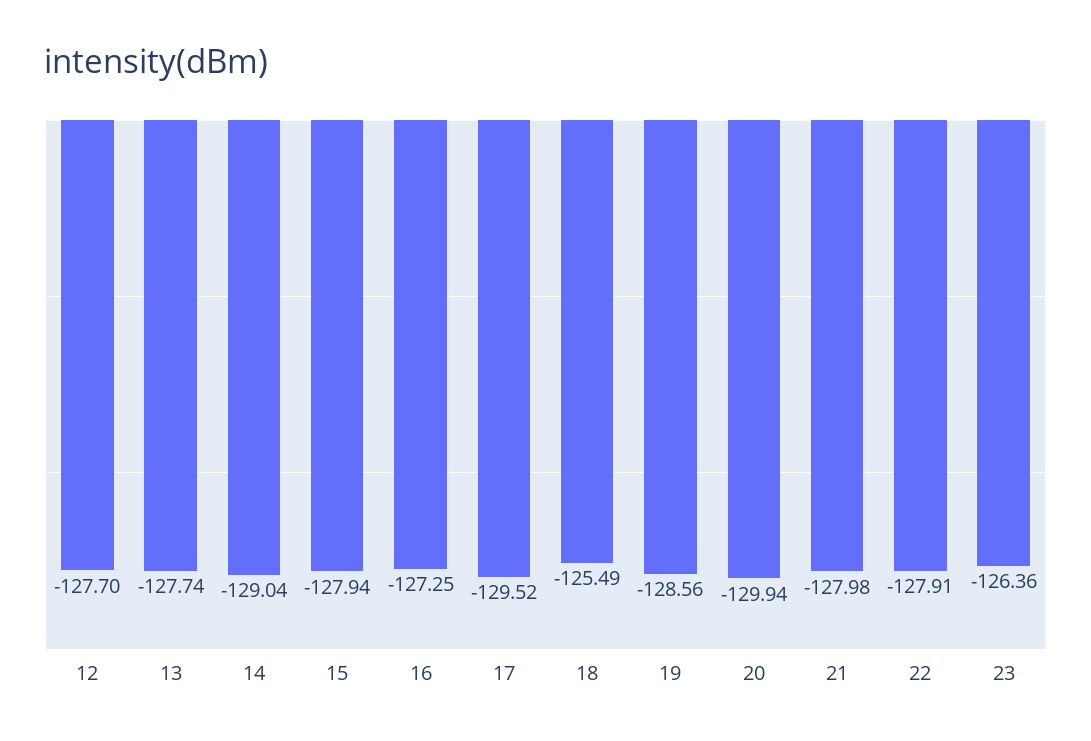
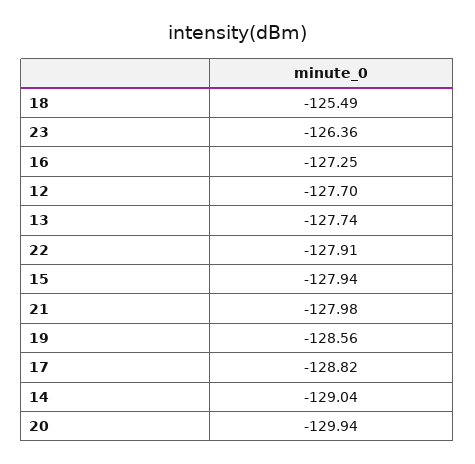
17: -129.52 -> -128.82

